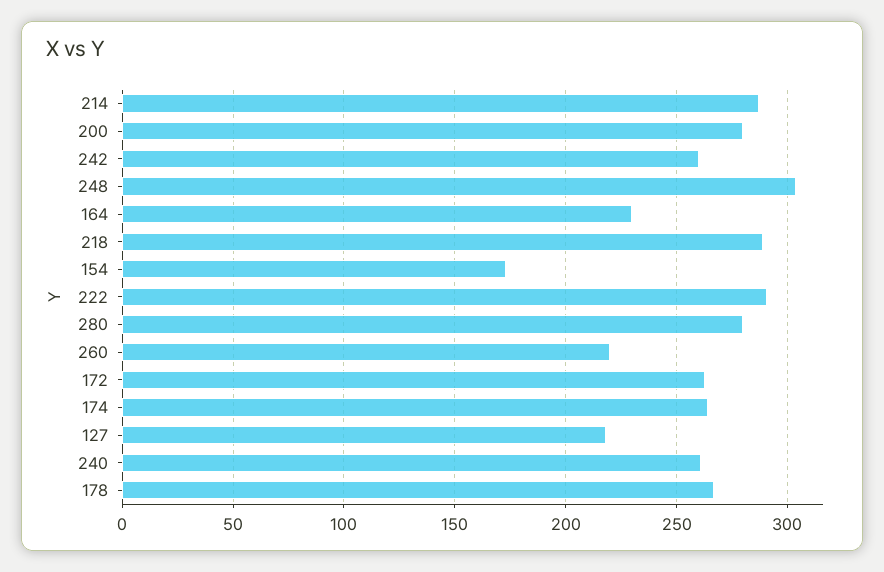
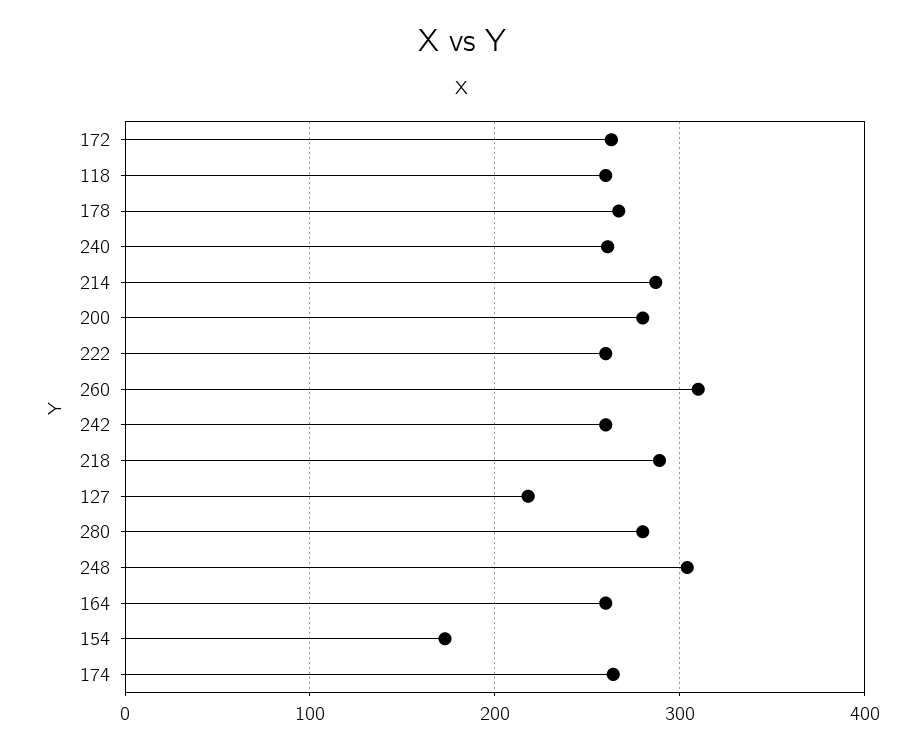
164: 230 -> 260
222: 290 -> 260
260: 220 -> 310
118: none -> 260

